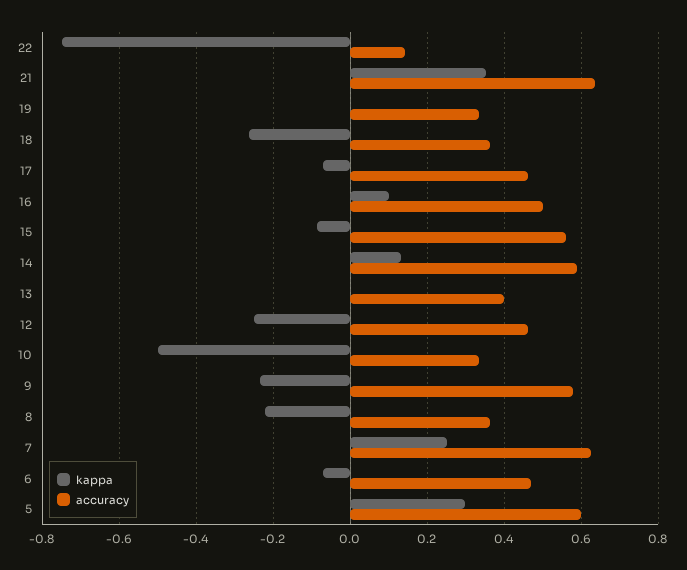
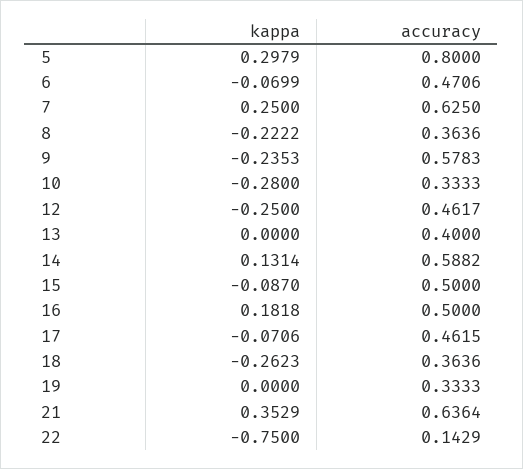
kappa, 16: 0.1 -> 0.1818
accuracy, 15: 0.56 -> 0.5
kappa, 10: -0.5 -> -0.28
accuracy, 5: 0.6 -> 0.8

